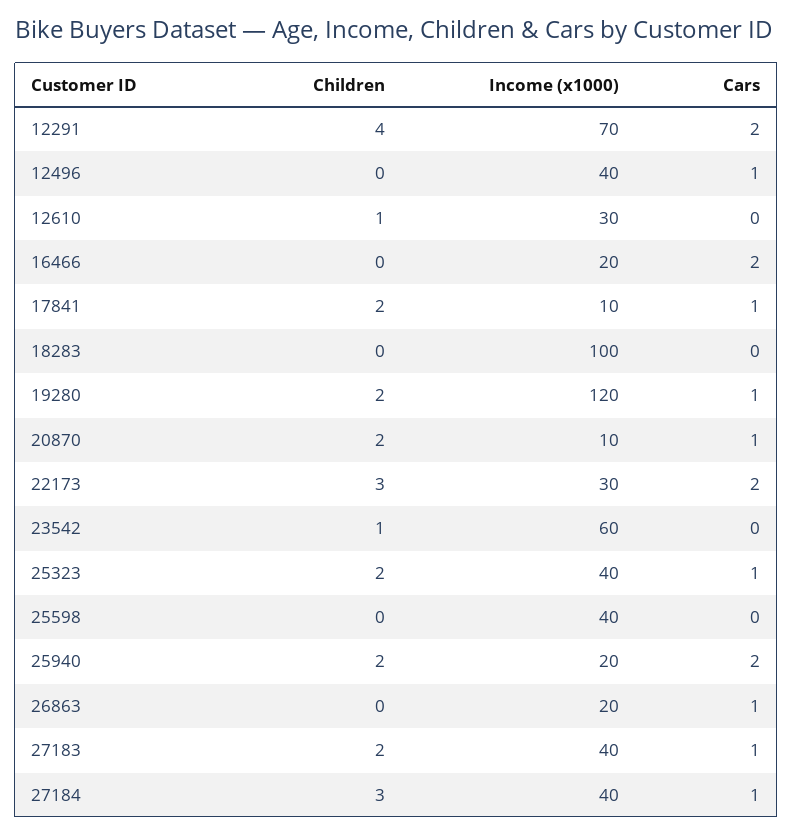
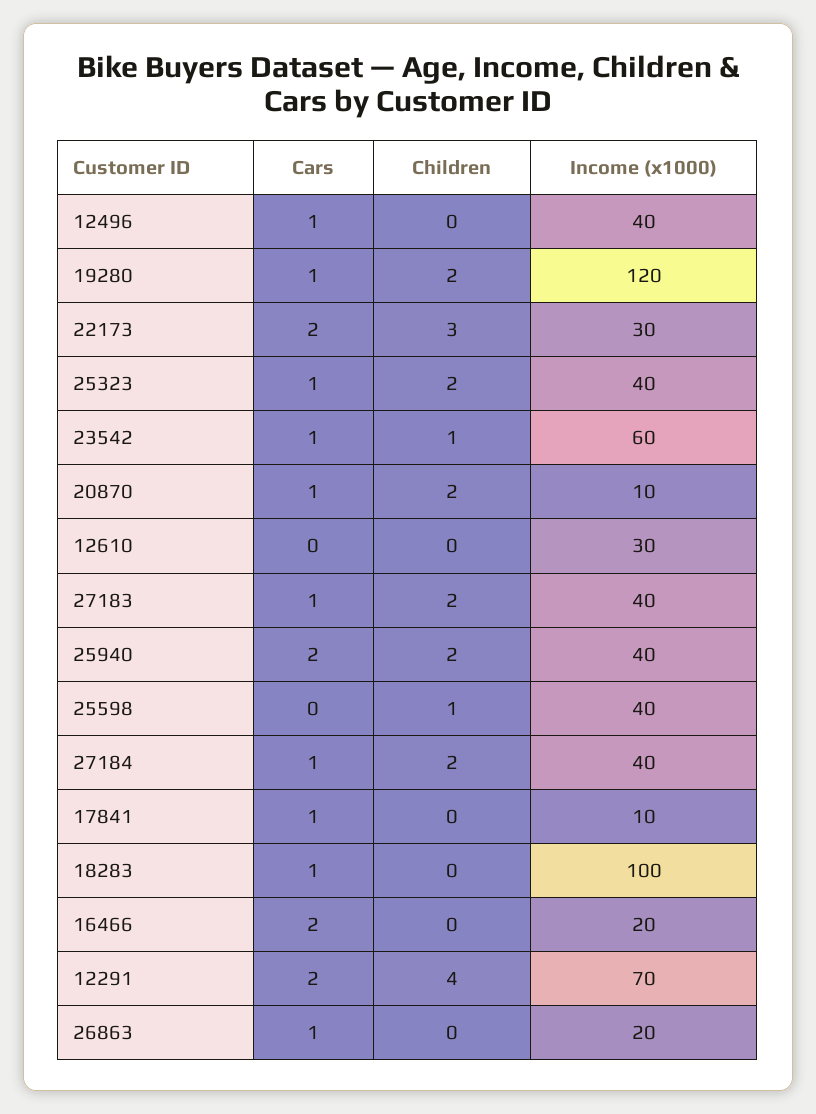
Children, 12610: 1 -> 0
Children, 17841: 2 -> 0
Cars, 18283: 0 -> 1
Cars, 23542: 0 -> 1
Children, 25598: 0 -> 1
Income (x1000), 25940: 20 -> 40
Children, 27184: 3 -> 2

